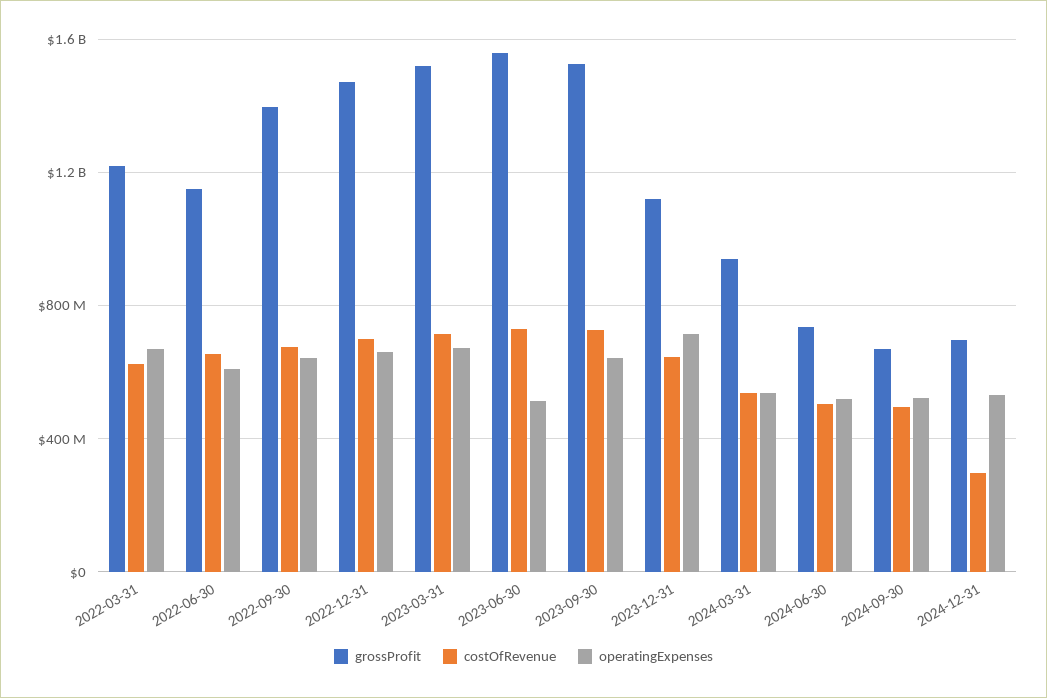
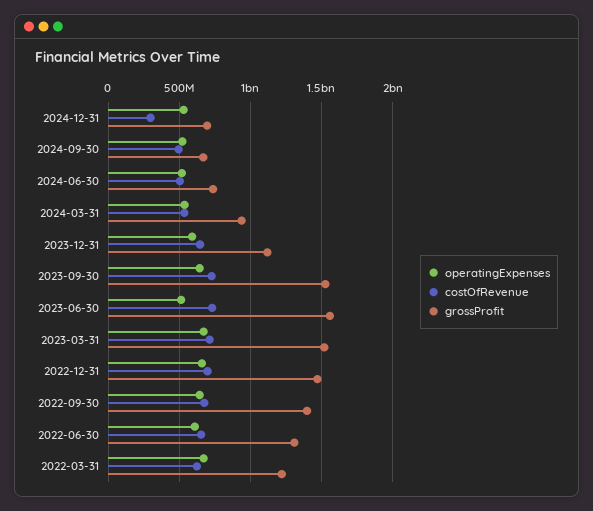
grossProfit, 2022-06-30: 1150000000 -> 1300000000
operatingExpenses, 2023-12-31: 700000000 -> 600000000

